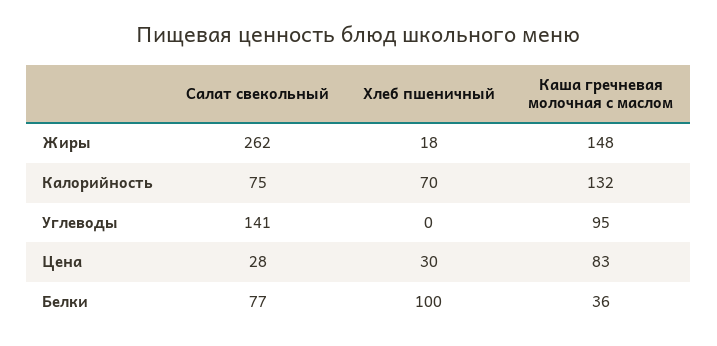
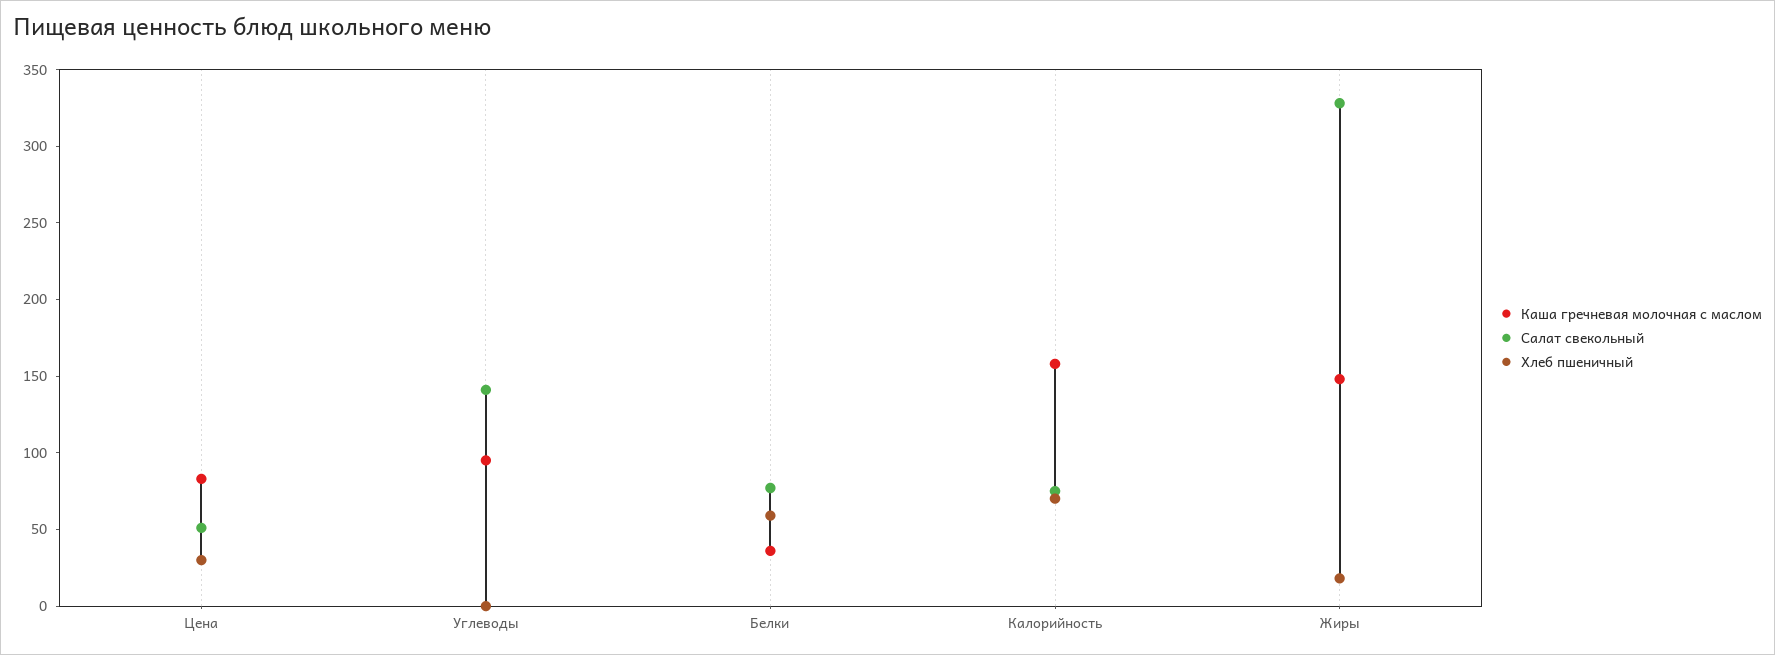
Салат свекольный, Жиры: 262 -> 330
Каша гречневая молочная с маслом, Калорийность: 132 -> 160
Салат свекольный, Цена: 28 -> 50
Хлеб пшеничный, Белки: 100 -> 60

